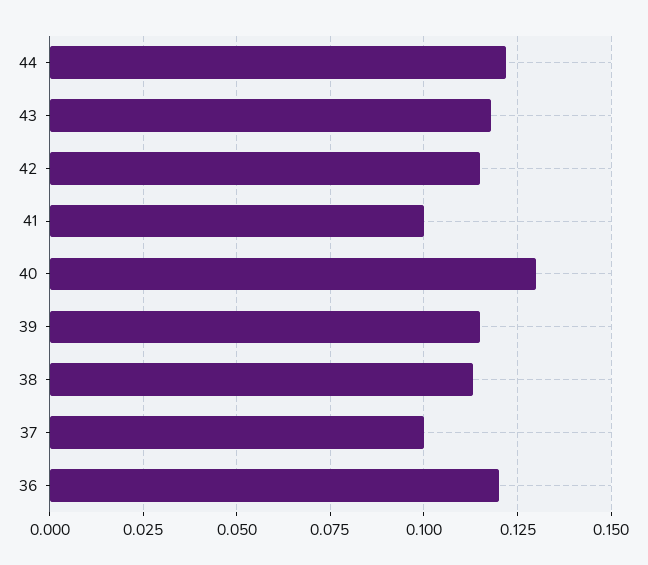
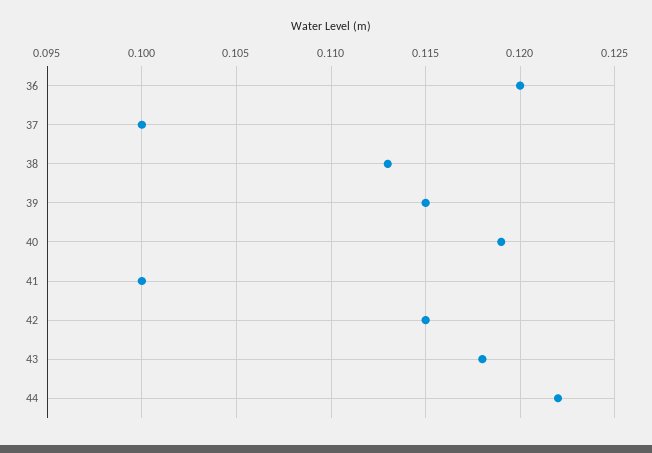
40: 0.13 -> 0.119

